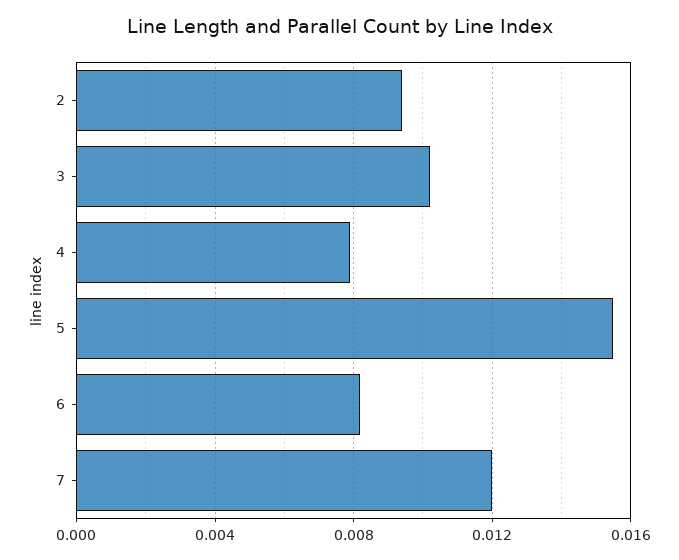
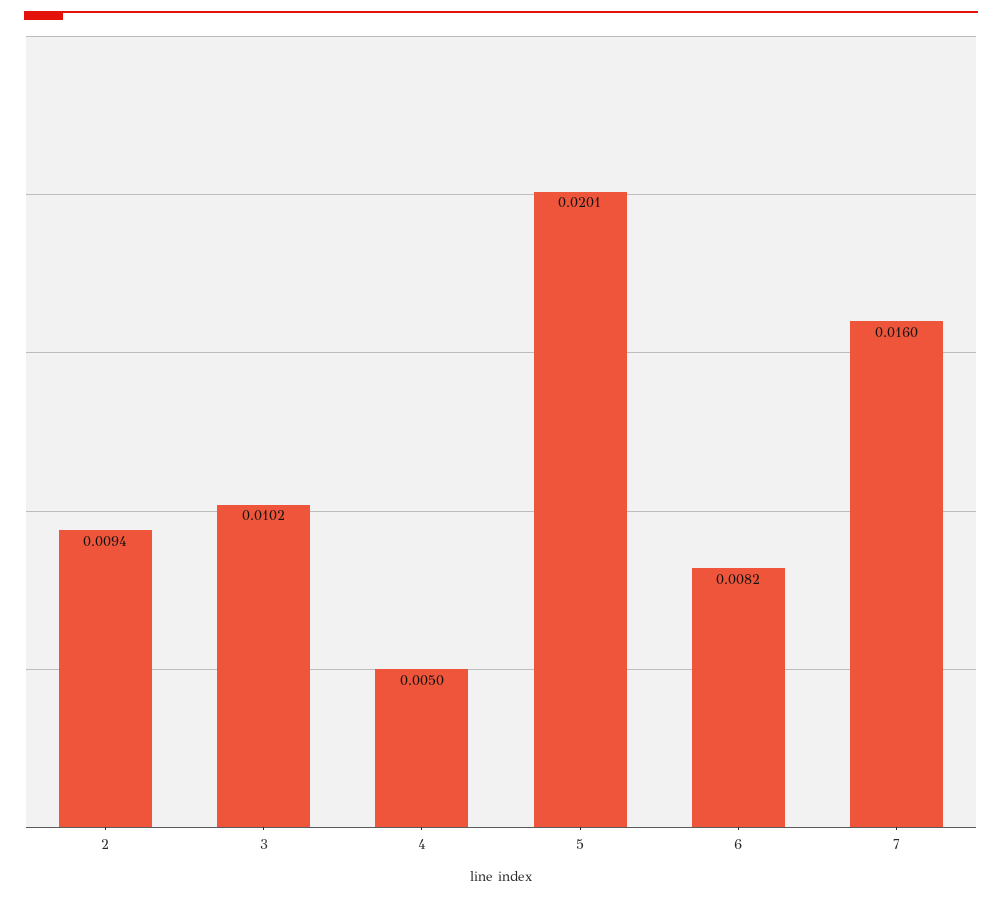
4: 0.008 -> 0.005
5: 0.0155 -> 0.0201
7: 0.012 -> 0.016

